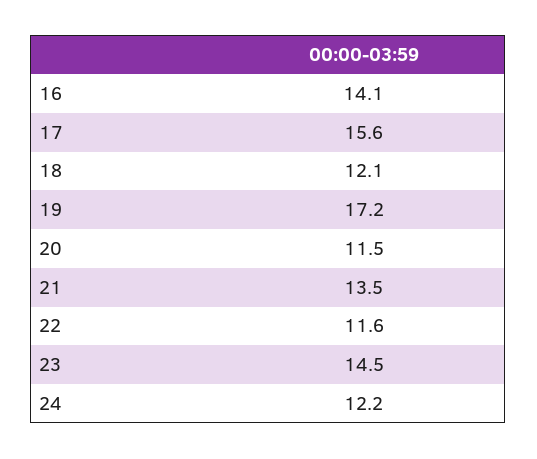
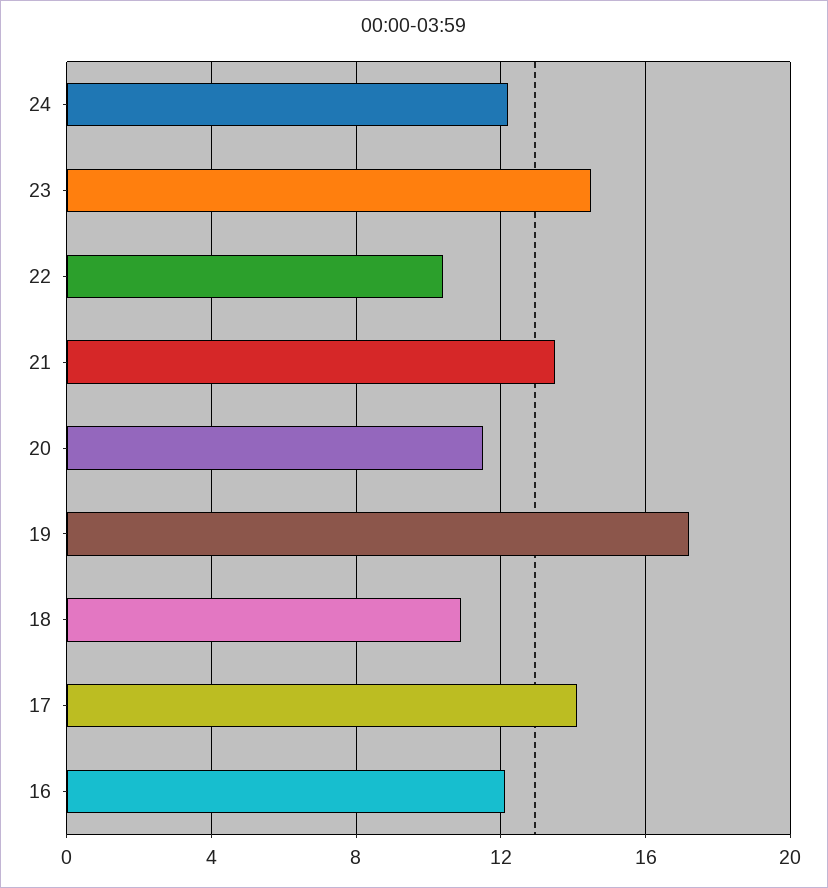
16: 14.1 -> 12
17: 15.6 -> 14
18: 12.1 -> 11
22: 11.6 -> 10.5

